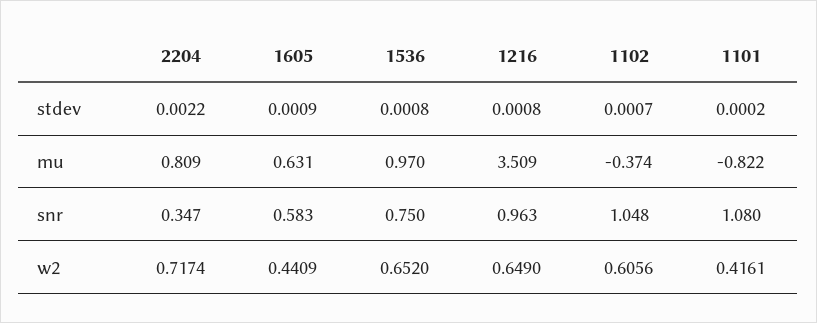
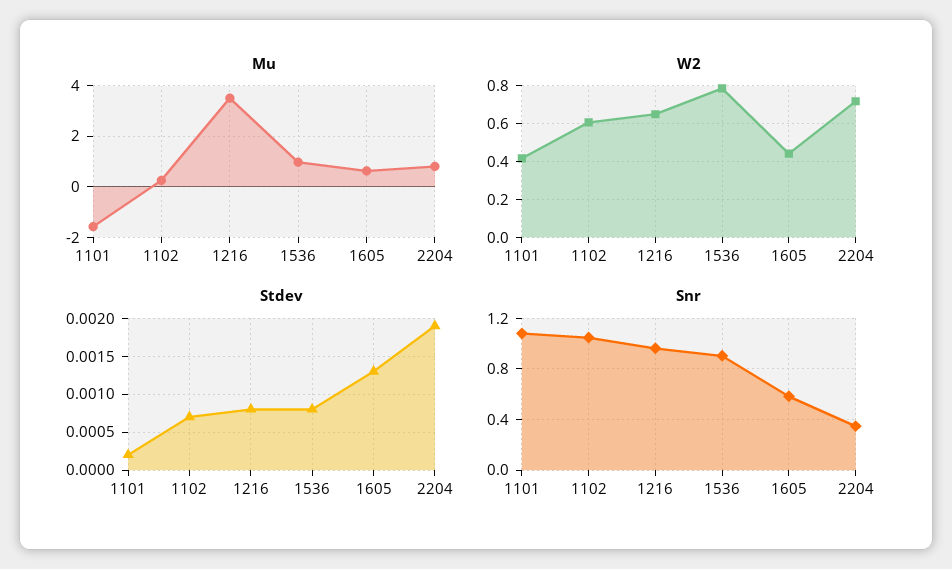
stdev, 2204: 0.0022 -> 0.0019
stdev, 1605: 0.0009 -> 0.0013
mu, 1102: -0.374 -> 0.25
mu, 1101: -0.822 -> -1.5
snr, 1536: 0.75 -> 0.9
w2, 1536: 0.652 -> 0.8

